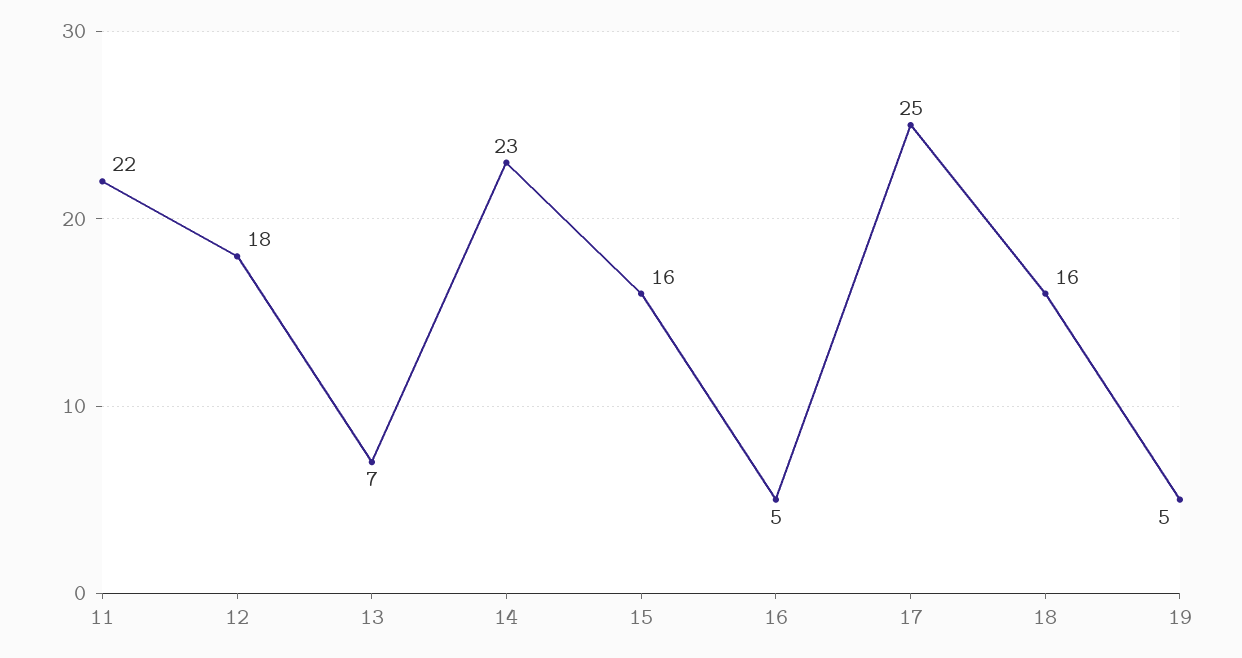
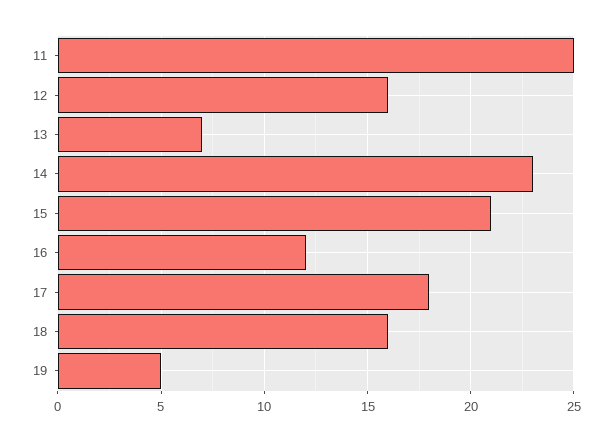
11: 22 -> 25
12: 18 -> 16
15: 16 -> 21
16: 5 -> 12
17: 25 -> 18

